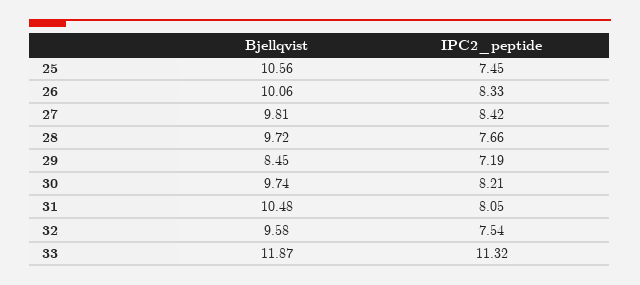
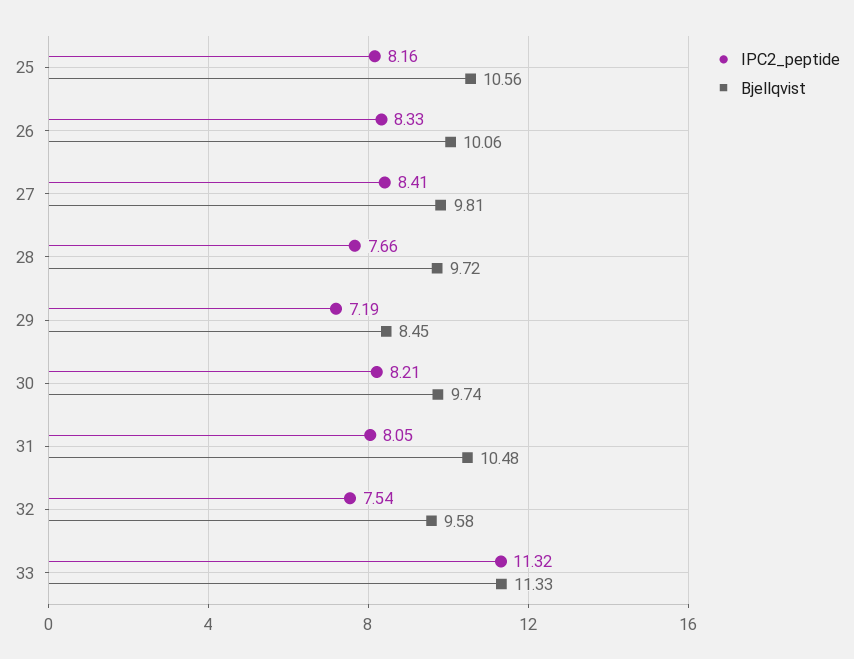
IPC2_peptide, 25: 7.45 -> 8.16
IPC2_peptide, 27: 8.42 -> 8.41
Bjellqvist, 33: 11.87 -> 11.33

